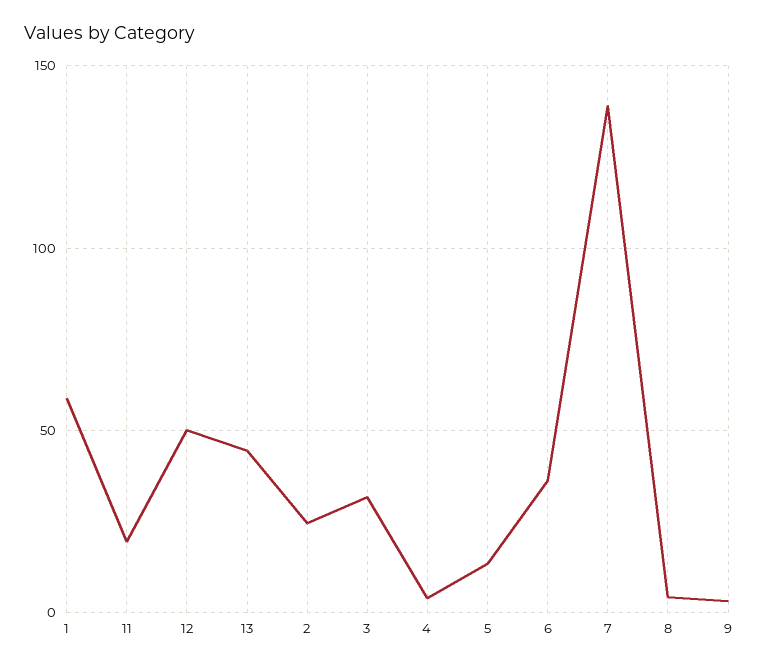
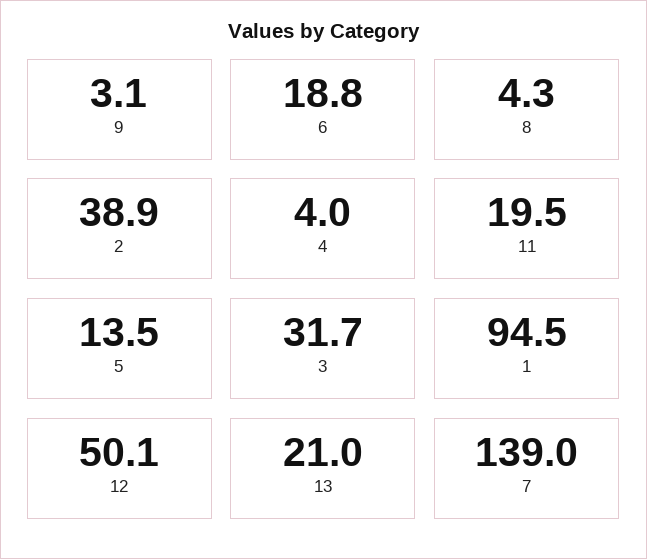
1: 60 -> 94.5
13: 45 -> 21
2: 25 -> 38.9
6: 35 -> 18.8

